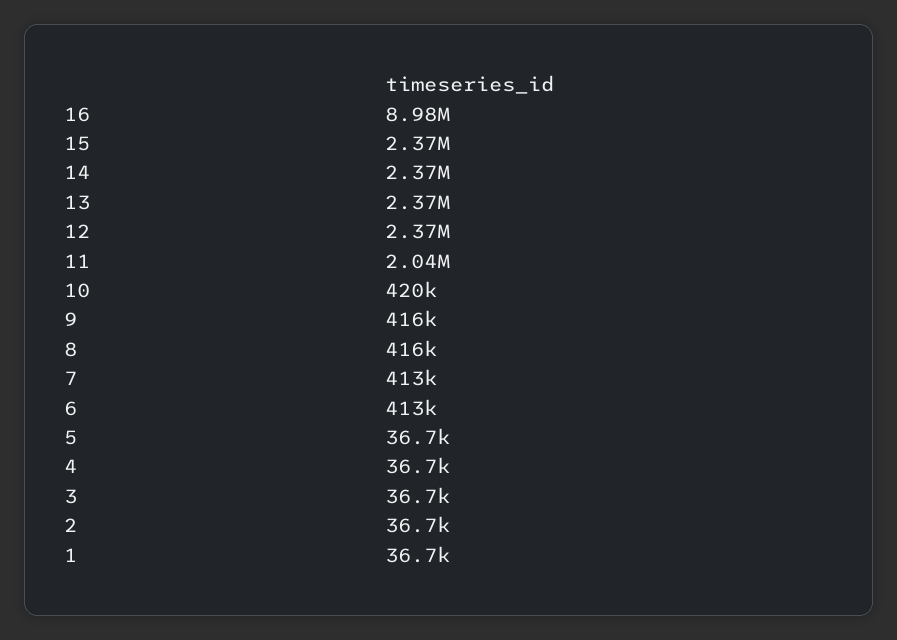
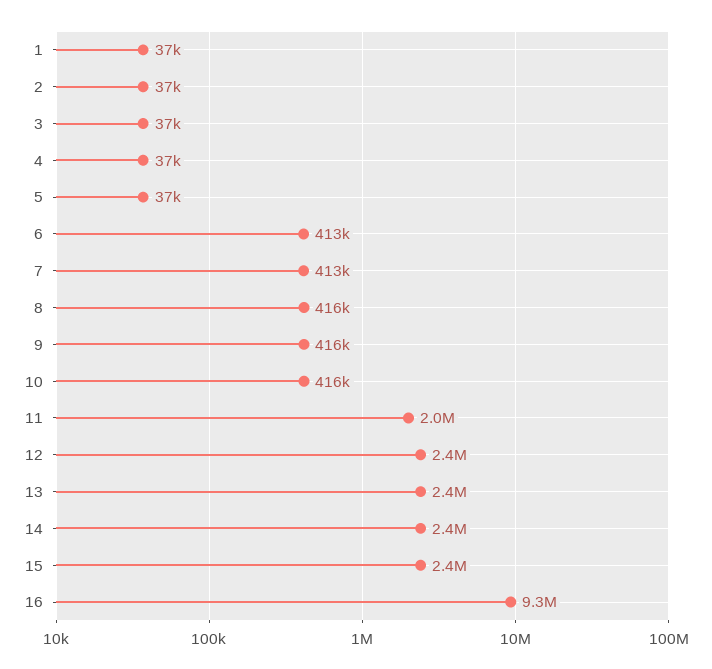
16: 8980000 -> 9300000
10: 420000 -> 416000

